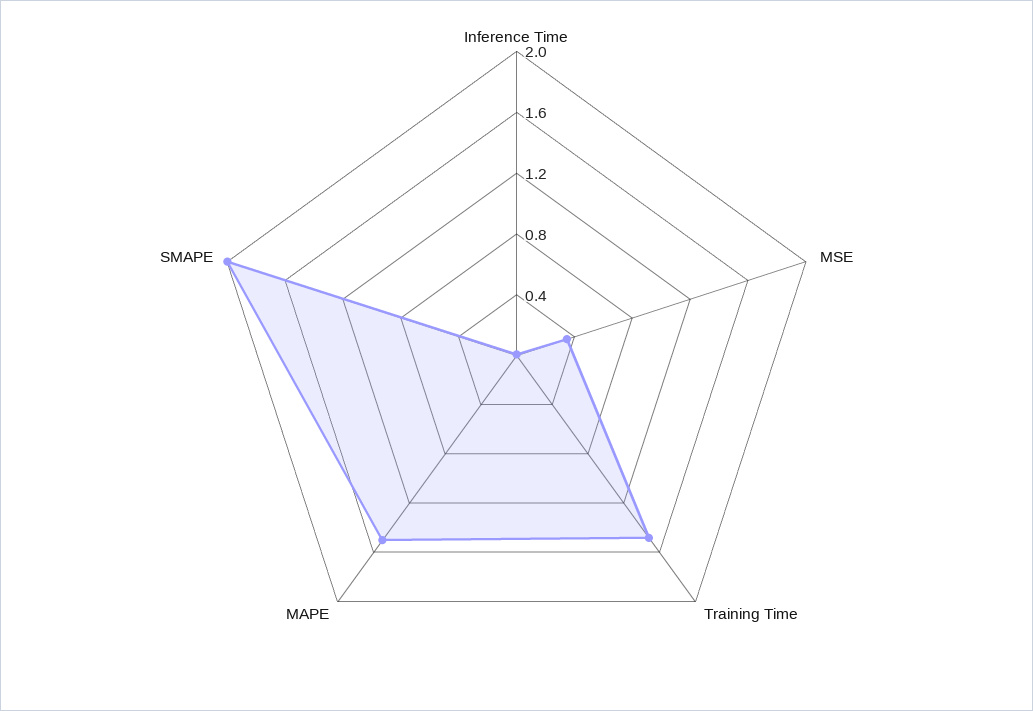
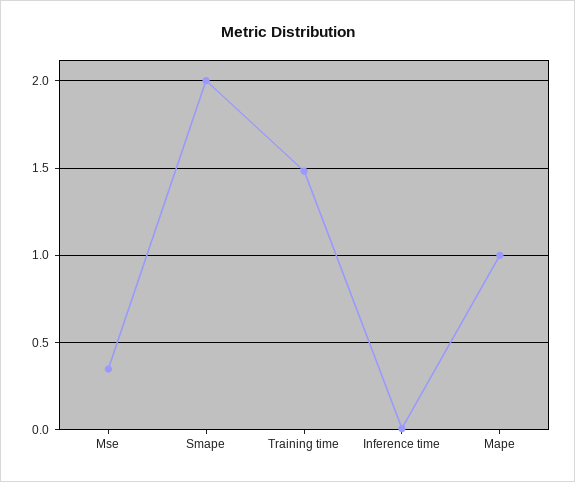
MAPE: 1.5 -> 1

